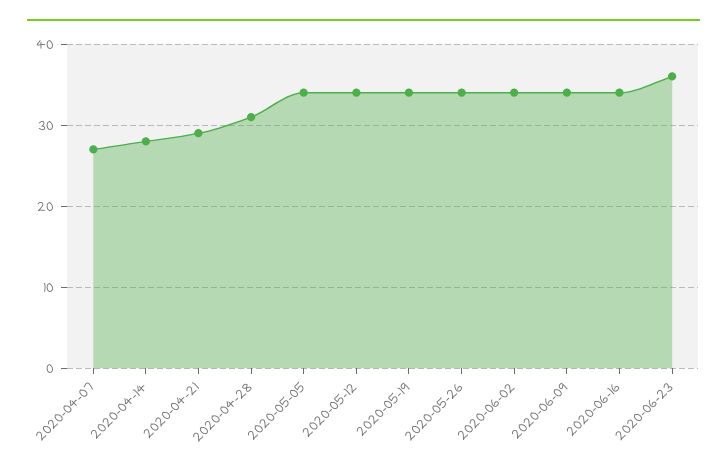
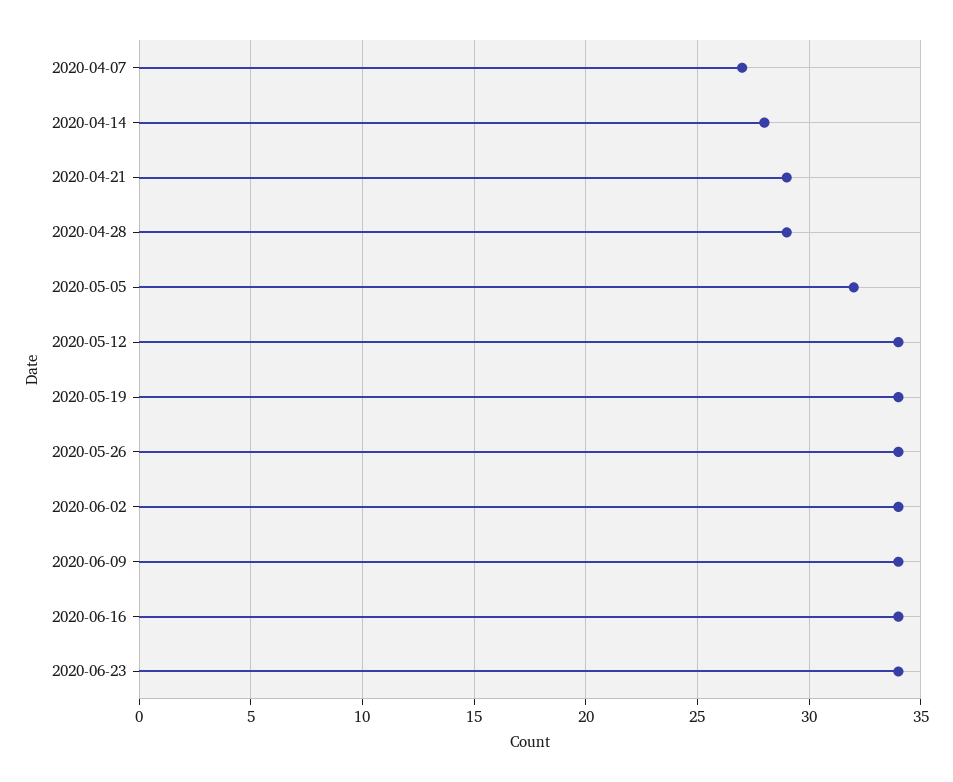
2020-04-28: 31 -> 29
2020-05-05: 34 -> 32
2020-06-23: 36 -> 34

